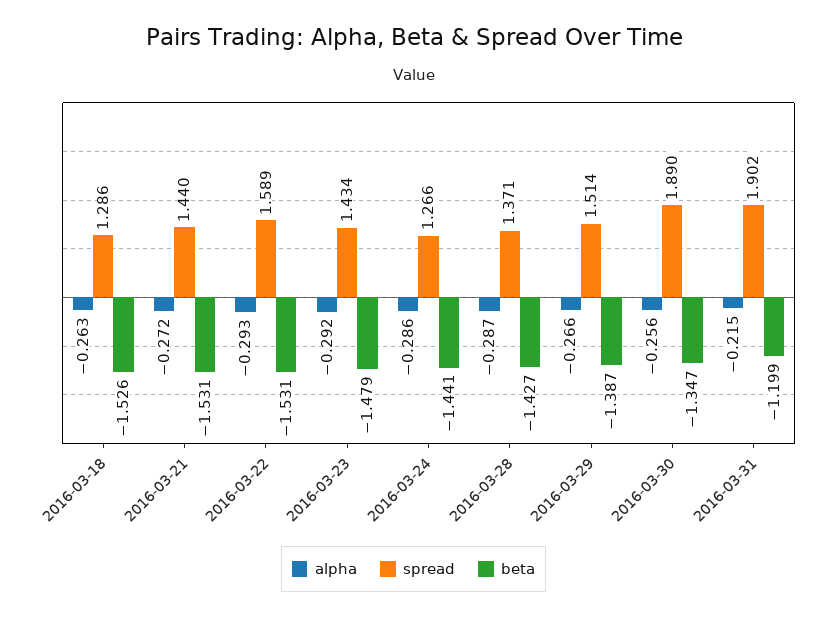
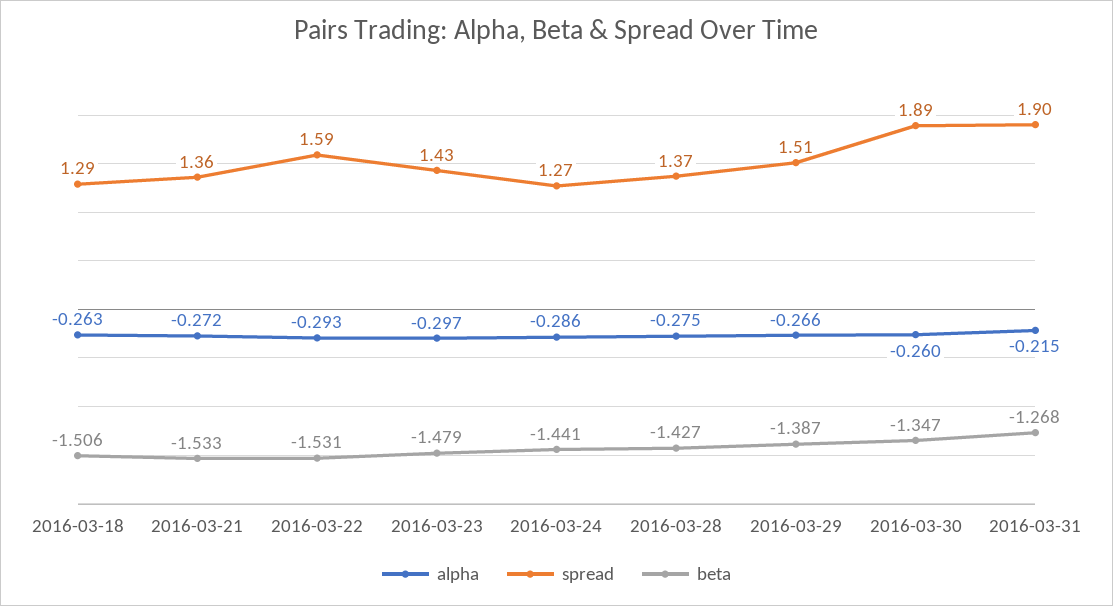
beta, 2016-03-18: -1.526 -> -1.506
spread, 2016-03-21: 1.44 -> 1.36
beta, 2016-03-21: -1.531 -> -1.533
alpha, 2016-03-23: -0.292 -> -0.297
alpha, 2016-03-28: -0.287 -> -0.275
alpha, 2016-03-30: -0.256 -> -0.26
beta, 2016-03-31: -1.199 -> -1.268

